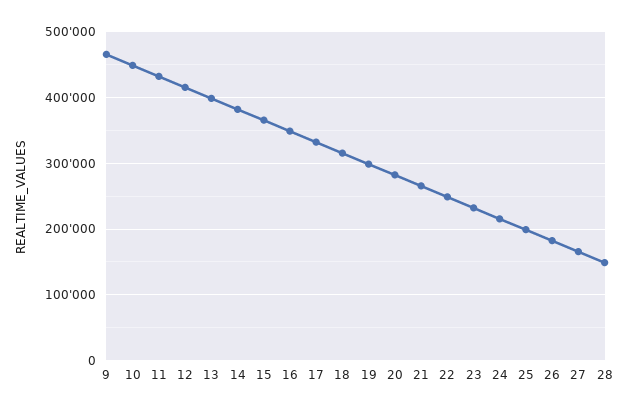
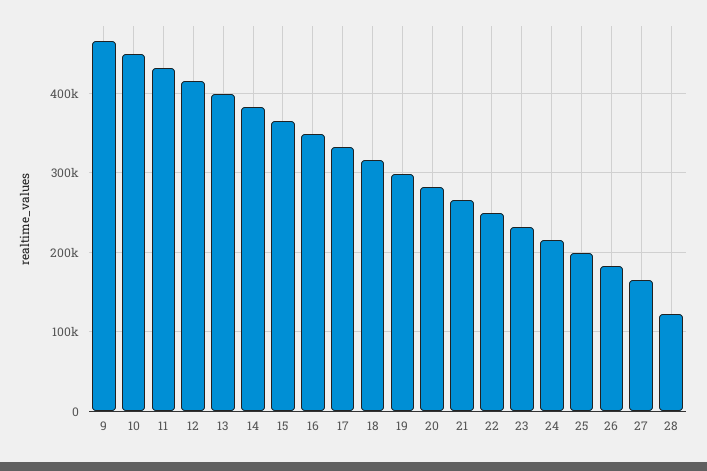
28: 150000 -> 120000

